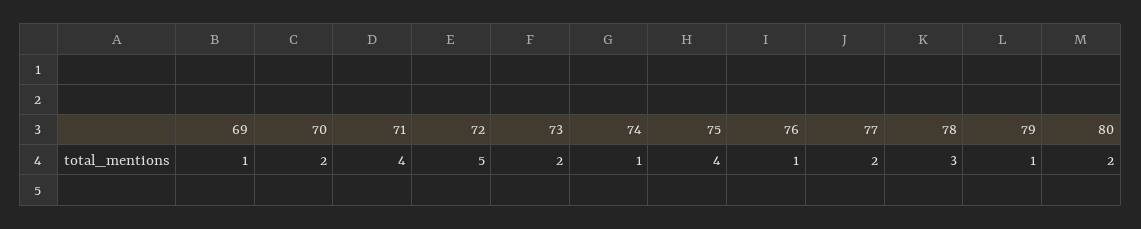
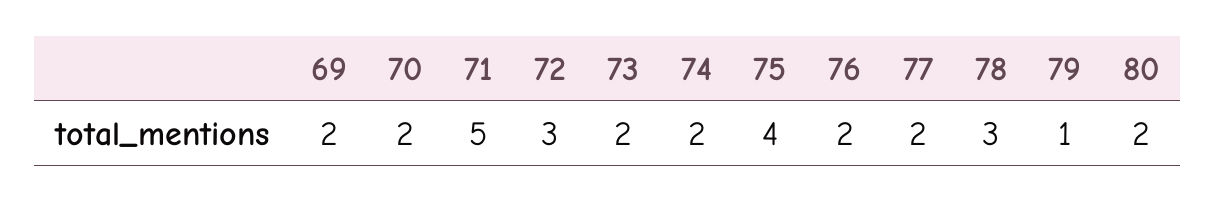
69: 1 -> 2
71: 4 -> 5
72: 5 -> 3
74: 1 -> 2
76: 1 -> 2

